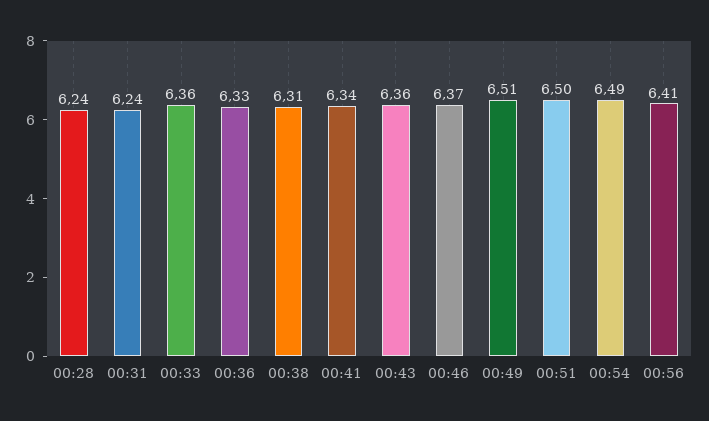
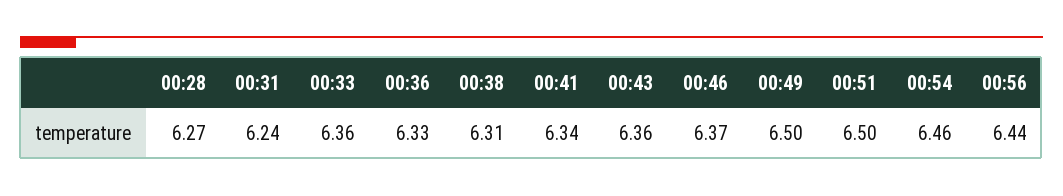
00:28: 6.24 -> 6.27
00:49: 6.51 -> 6.5
00:54: 6.49 -> 6.46
00:56: 6.41 -> 6.44

